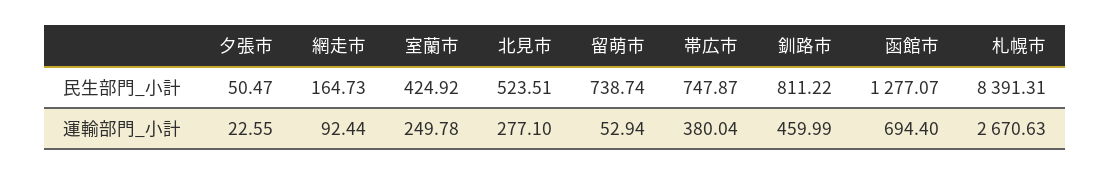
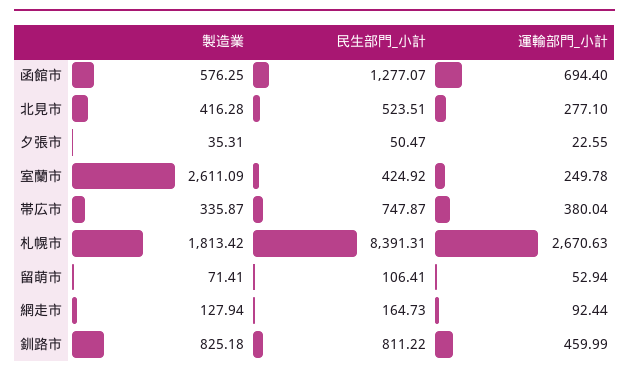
留萌市, 民生部門_小計: 738.74 -> 106.41
函館市, 製造業: none -> 576.25
北見市, 製造業: none -> 416.28
夕張市, 製造業: none -> 35.31
室蘭市, 製造業: none -> 2611.09
帯広市, 製造業: none -> 335.87
札幌市, 製造業: none -> 1813.42
留萌市, 製造業: none -> 71.41
網走市, 製造業: none -> 127.94
釧路市, 製造業: none -> 825.18

